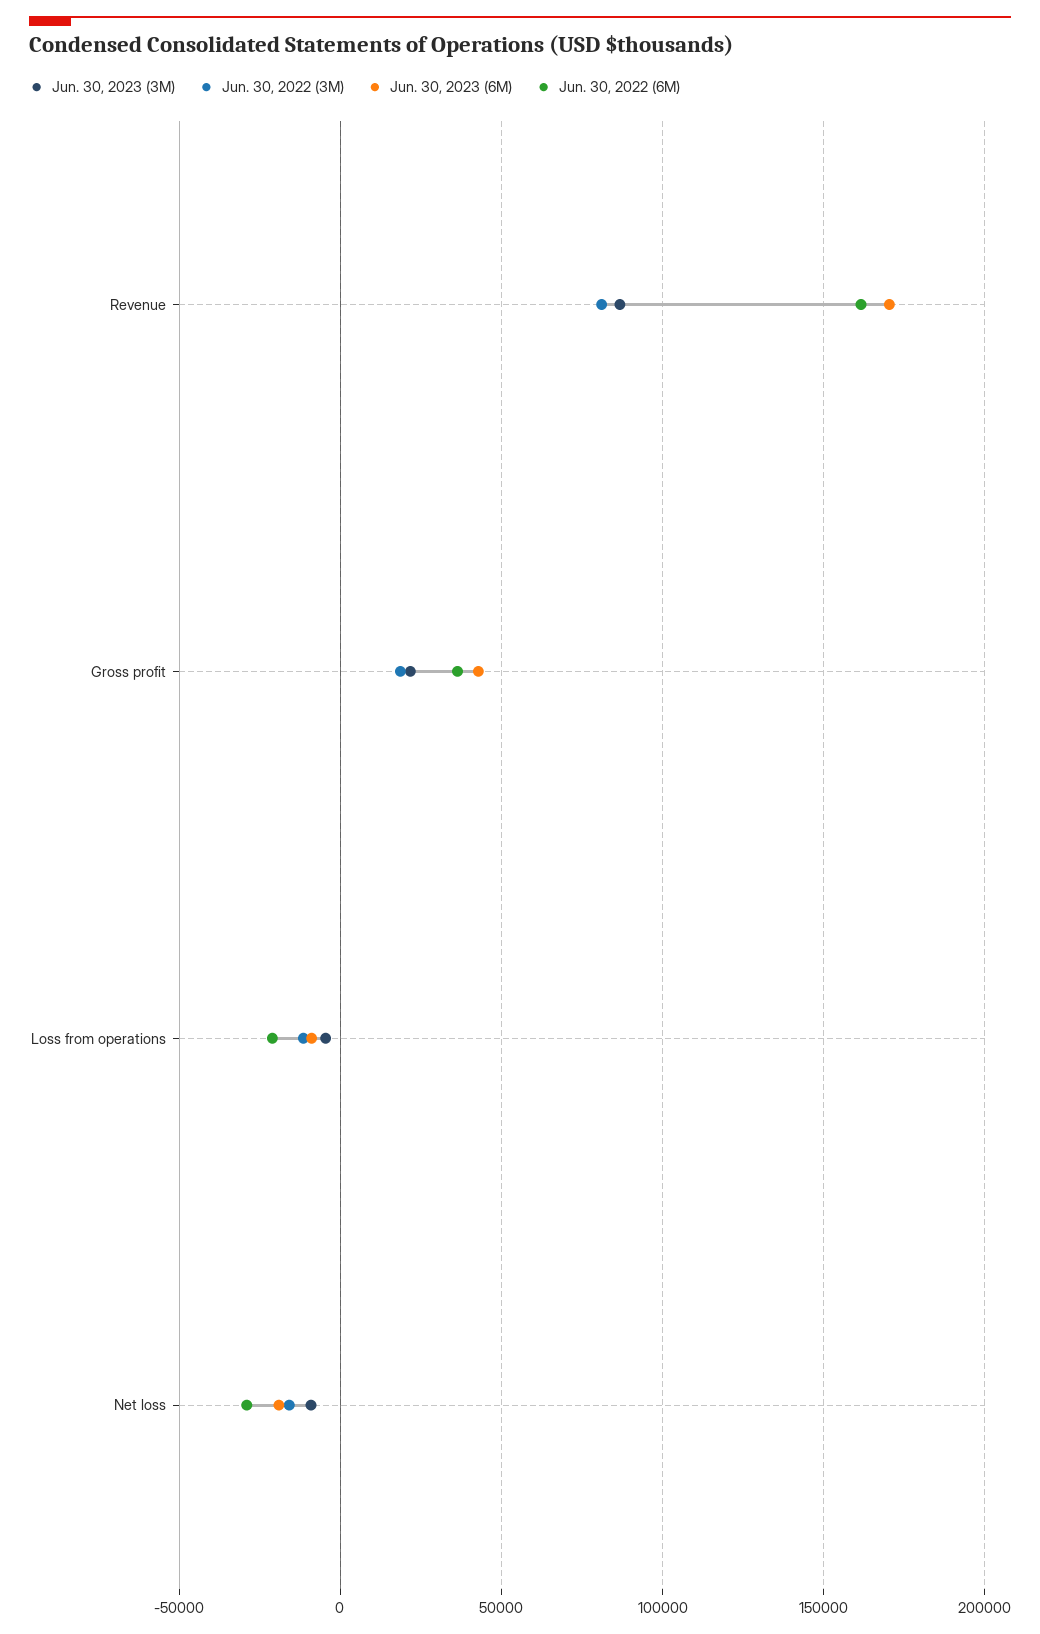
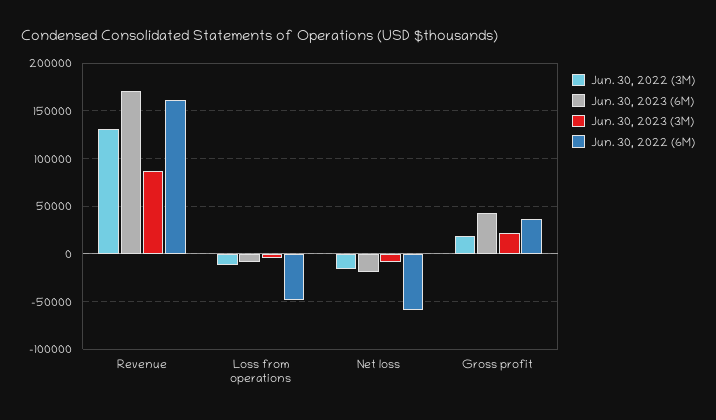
Jun. 30, 2022 (3M), Revenue: 80000 -> 130000
Jun. 30, 2022 (6M), Loss from operations: -20000 -> -50000
Jun. 30, 2022 (6M), Net loss: -30000 -> -60000

